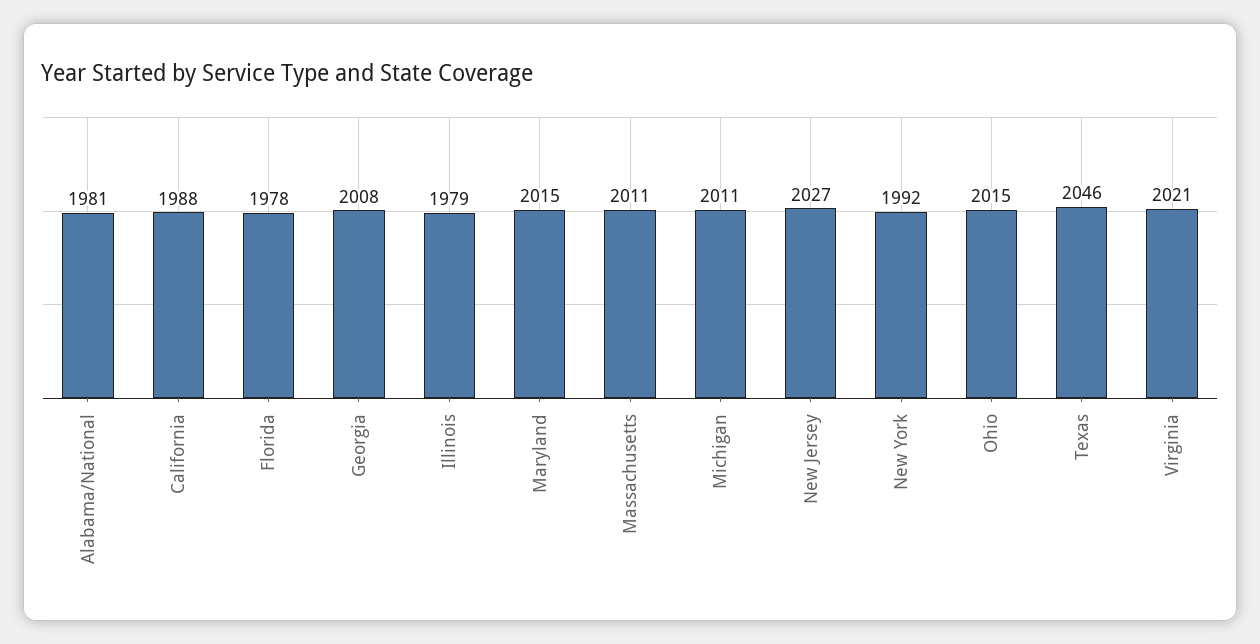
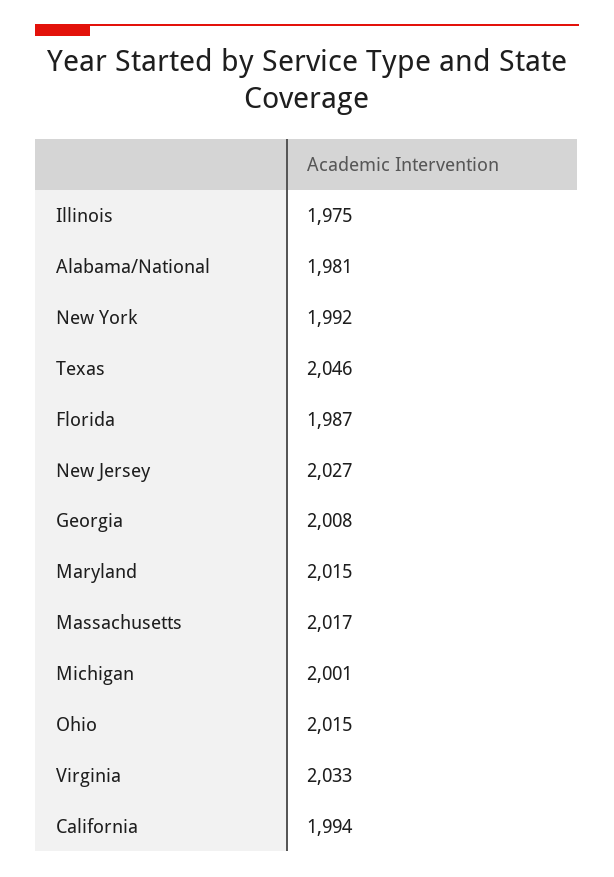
California: 1988 -> 1994
Florida: 1978 -> 1987
Illinois: 1979 -> 1975
Massachusetts: 2011 -> 2017
Michigan: 2011 -> 2001
Virginia: 2021 -> 2033

